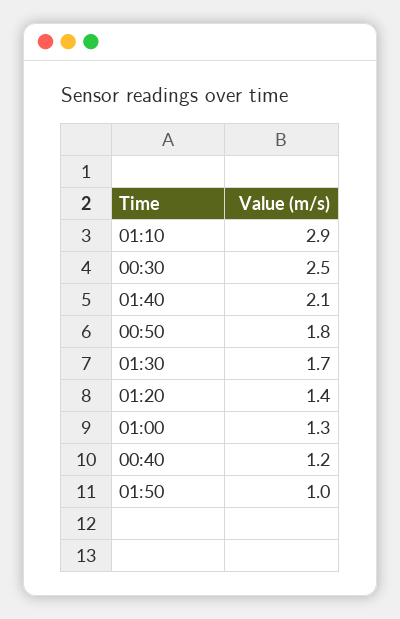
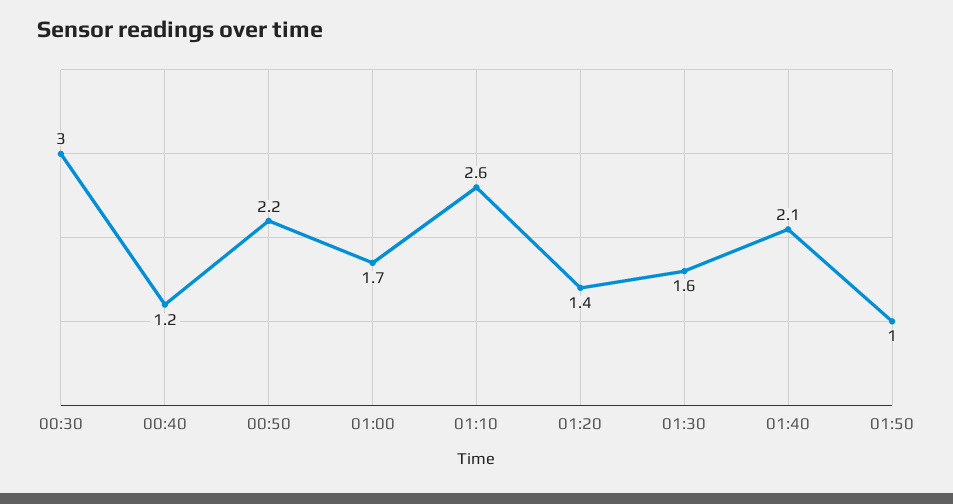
01:10: 2.9 -> 2.6
00:30: 2.5 -> 3
00:50: 1.8 -> 2.2
01:30: 1.7 -> 1.6
01:00: 1.3 -> 1.7

